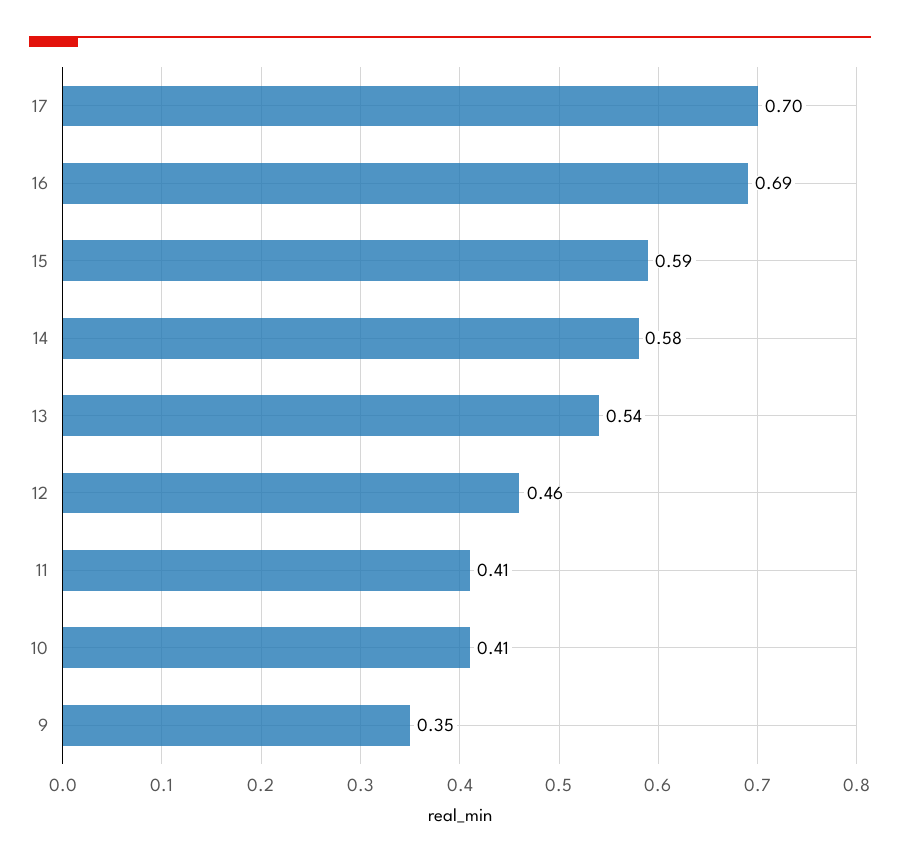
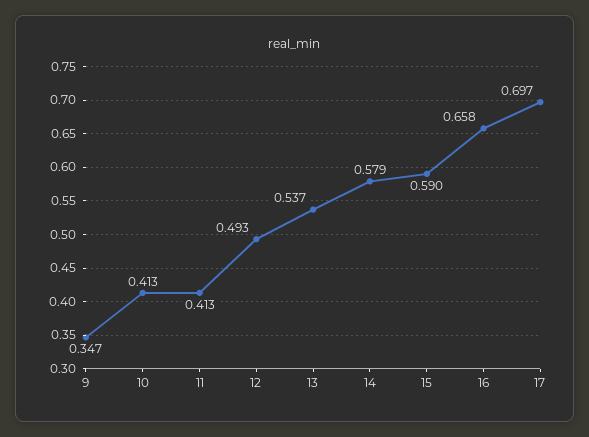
16: 0.69 -> 0.658
12: 0.46 -> 0.493

